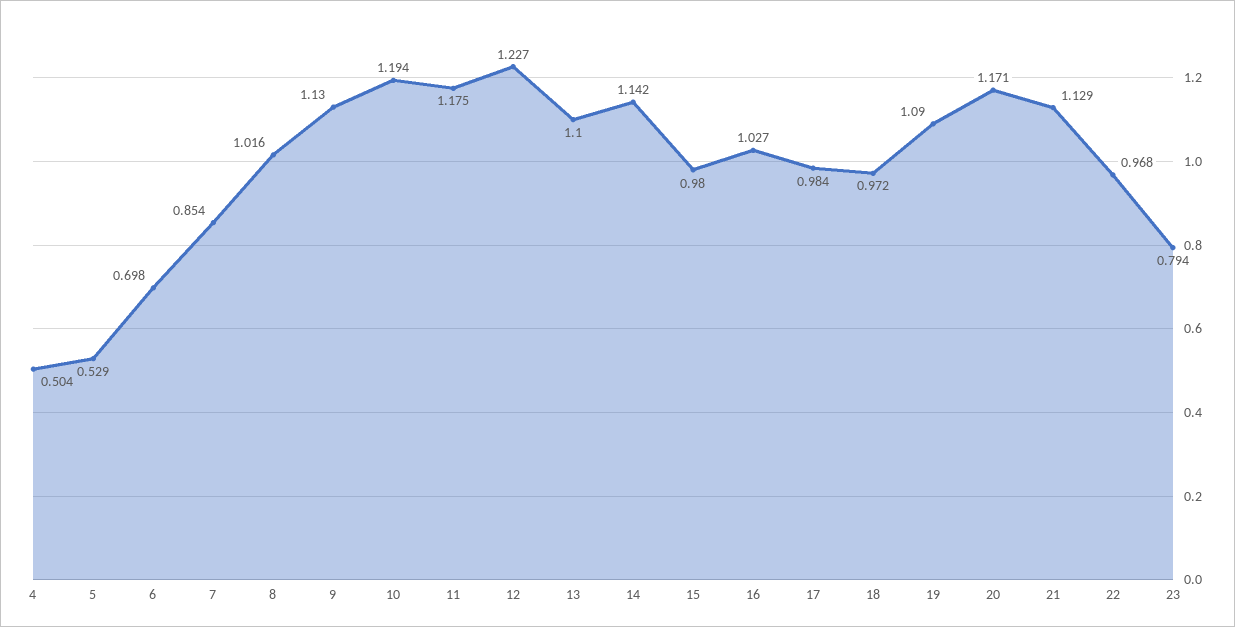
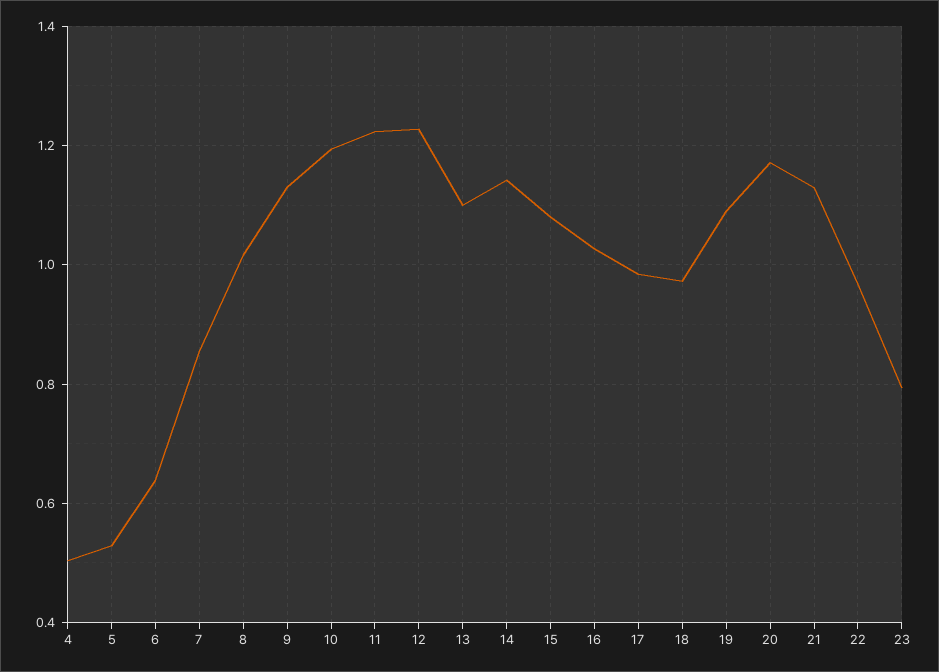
6: 0.698 -> 0.64
11: 1.175 -> 1.22
15: 0.98 -> 1.08

